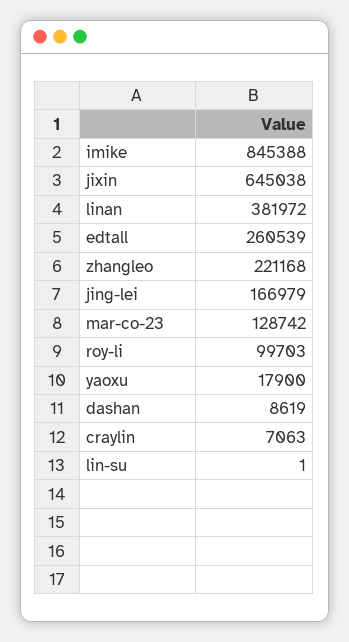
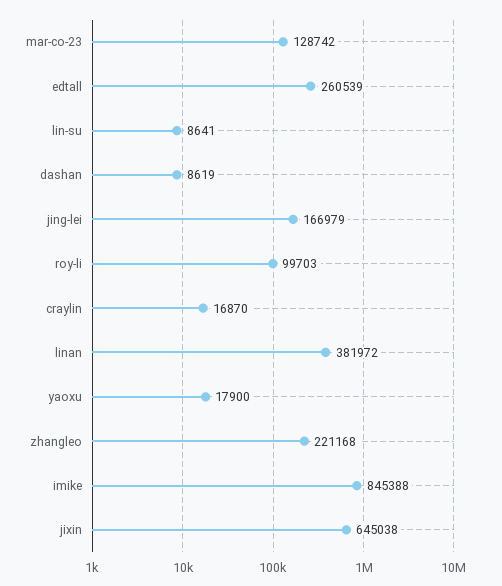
craylin: 7063 -> 16870
lin-su: 1 -> 8641

